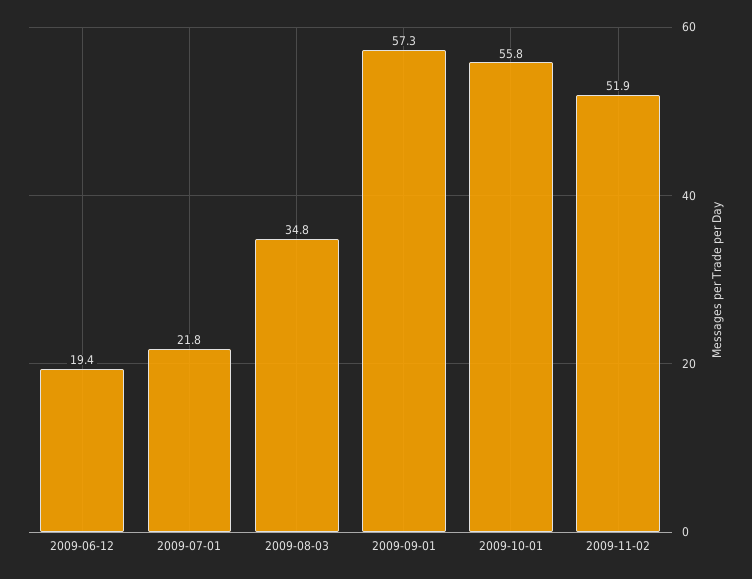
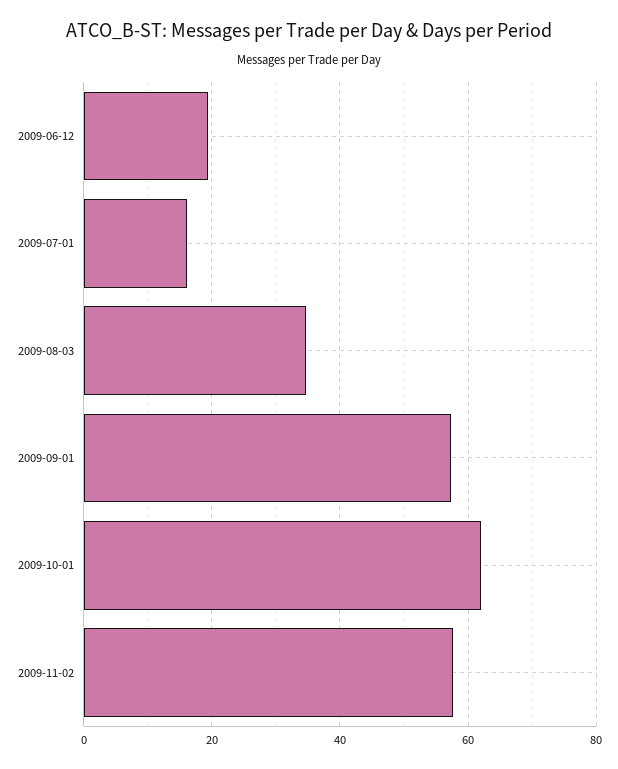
2009-07-01: 21.8 -> 16
2009-10-01: 55.8 -> 62
2009-11-02: 51.9 -> 58

